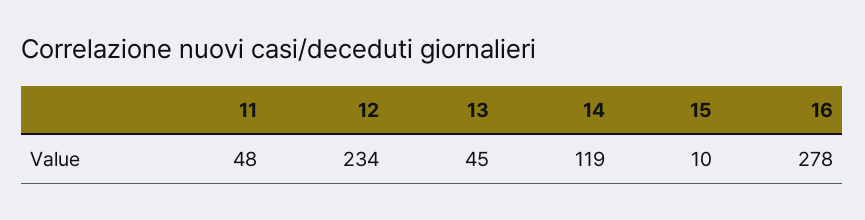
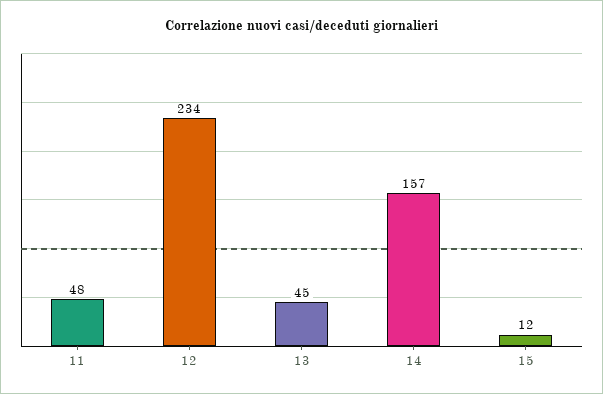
14: 119 -> 157
15: 10 -> 12
16: 278 -> none

